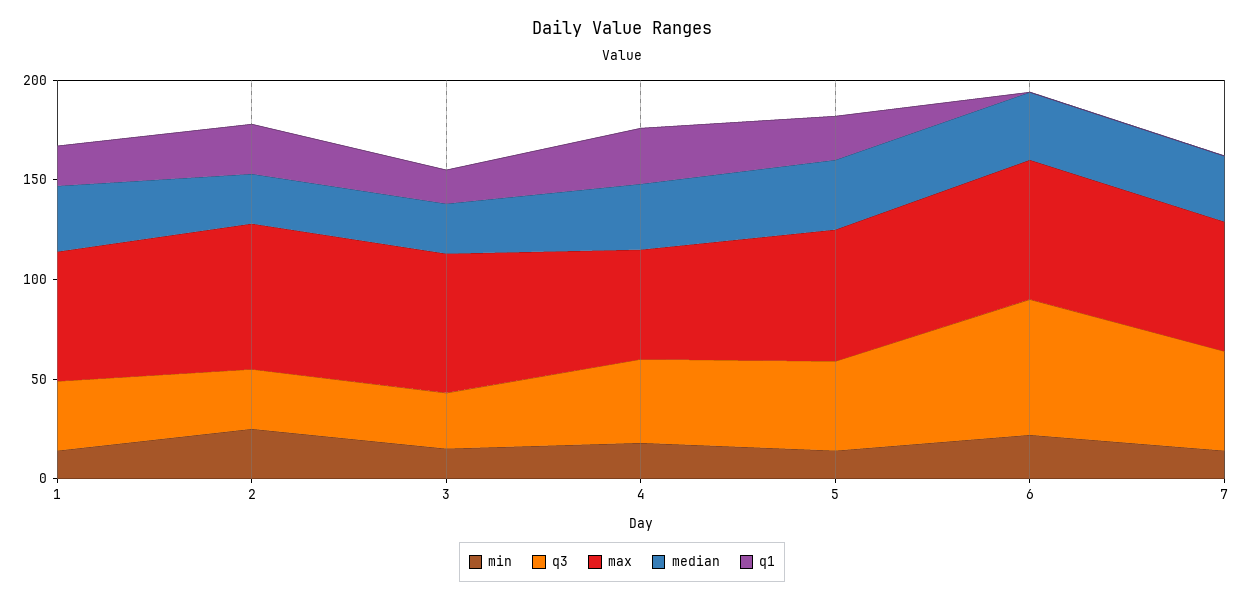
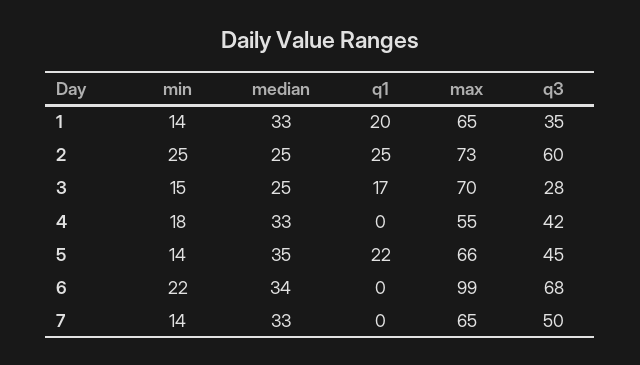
q3, 2: 30 -> 60
q1, 4: 30 -> 0
max, 6: 70 -> 99

